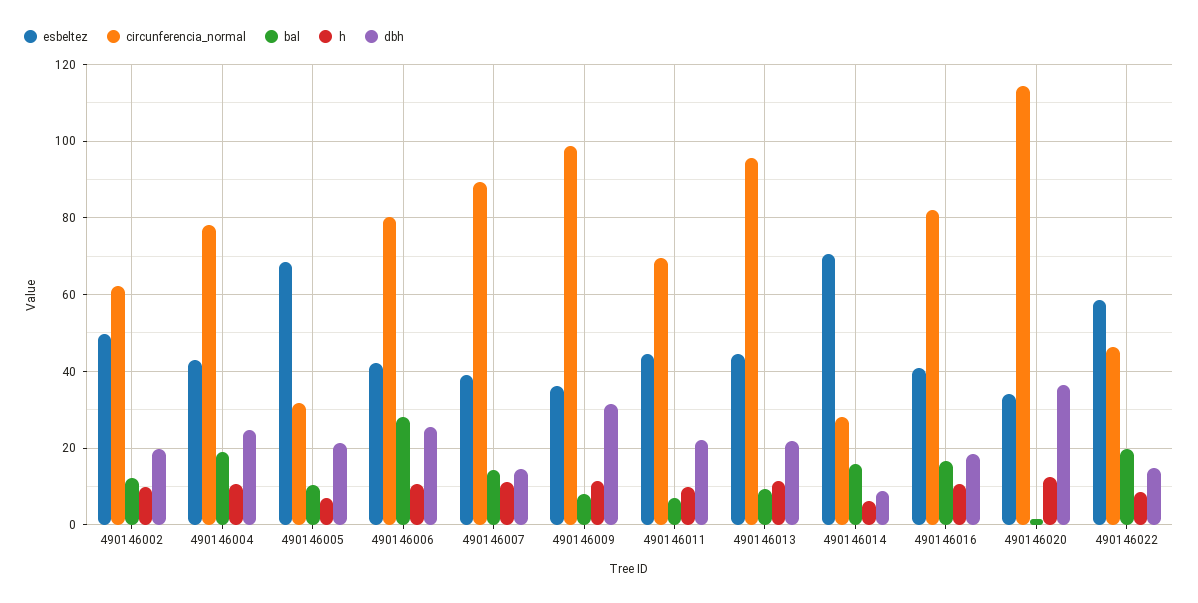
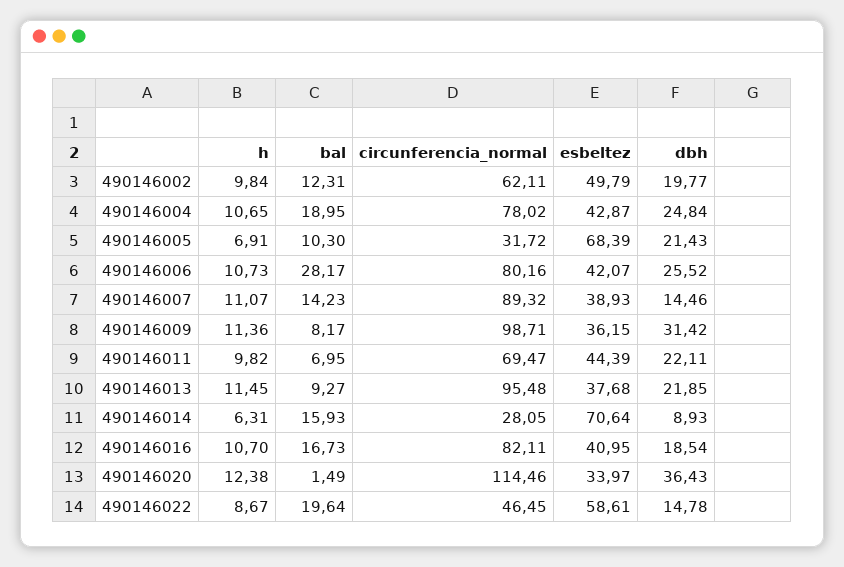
esbeltez, 490146013: 44 -> 37.68

